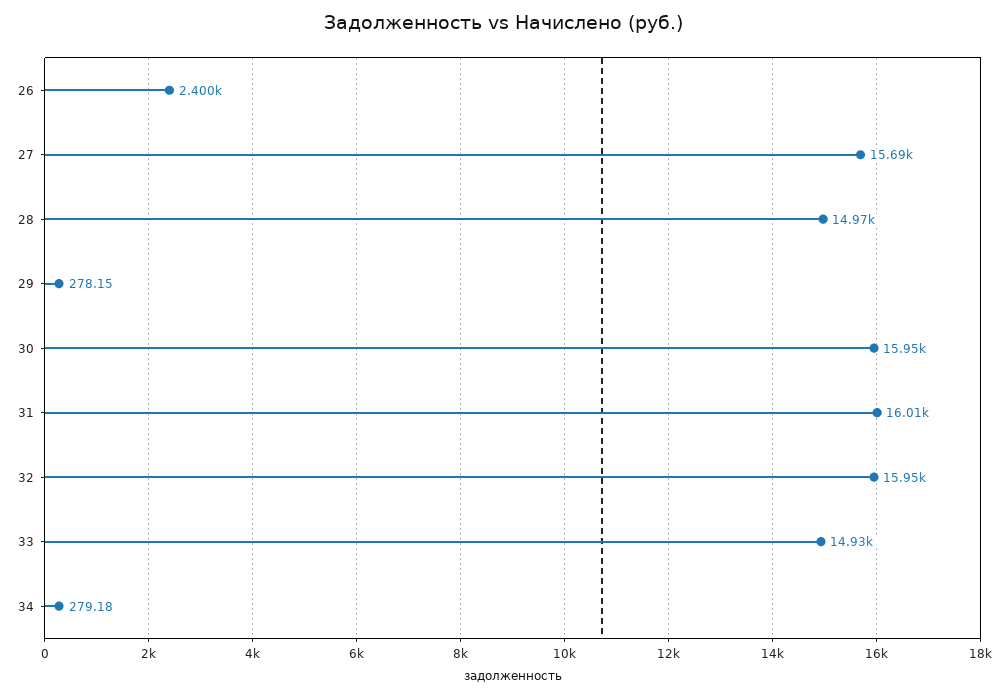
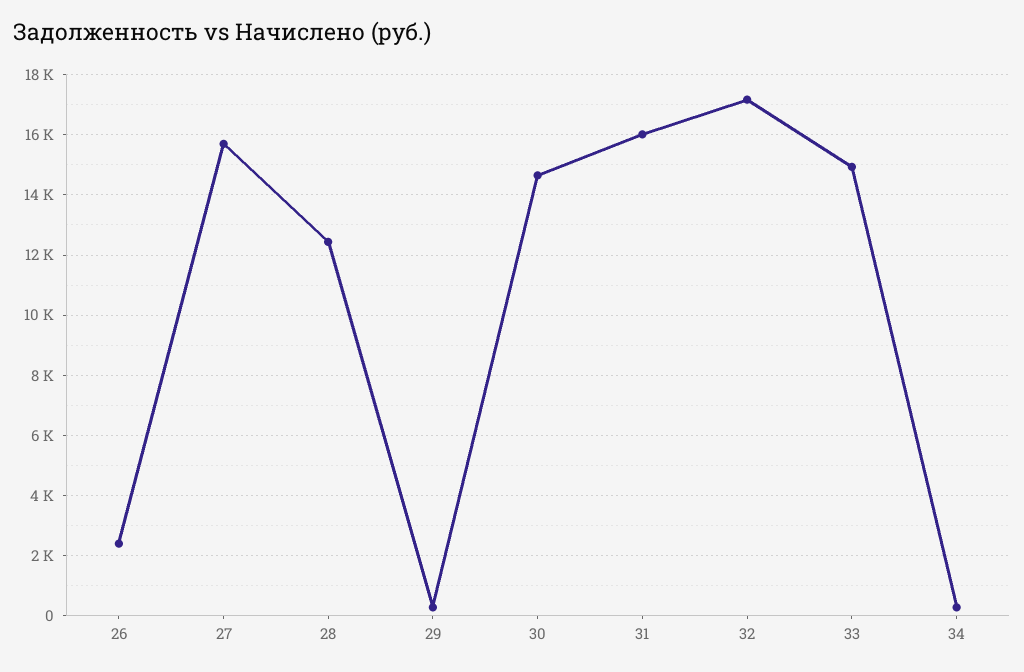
28: 14970 -> 12400
30: 15950 -> 14600
32: 15950 -> 17200

